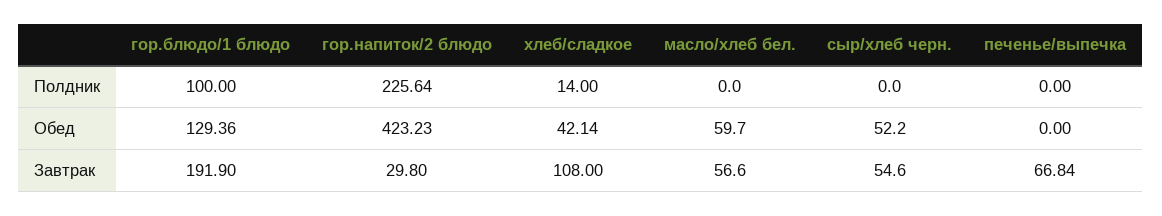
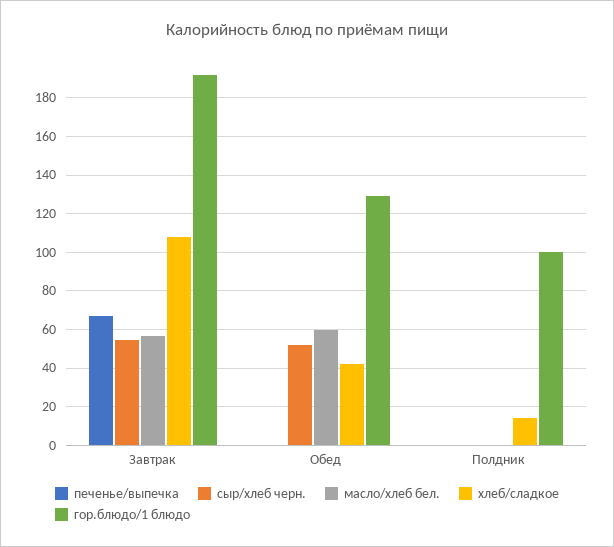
гор.напиток/2 блюдо, Полдник: 225.64 -> none
гор.напиток/2 блюдо, Обед: 423.23 -> none
гор.напиток/2 блюдо, Завтрак: 29.8 -> none

